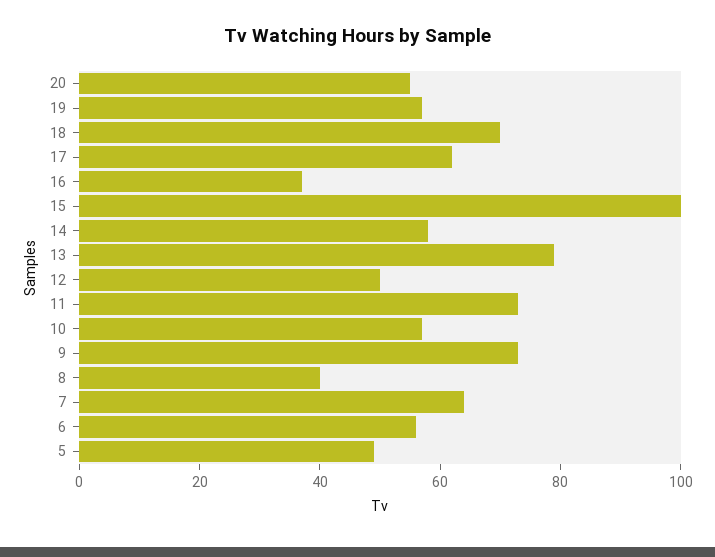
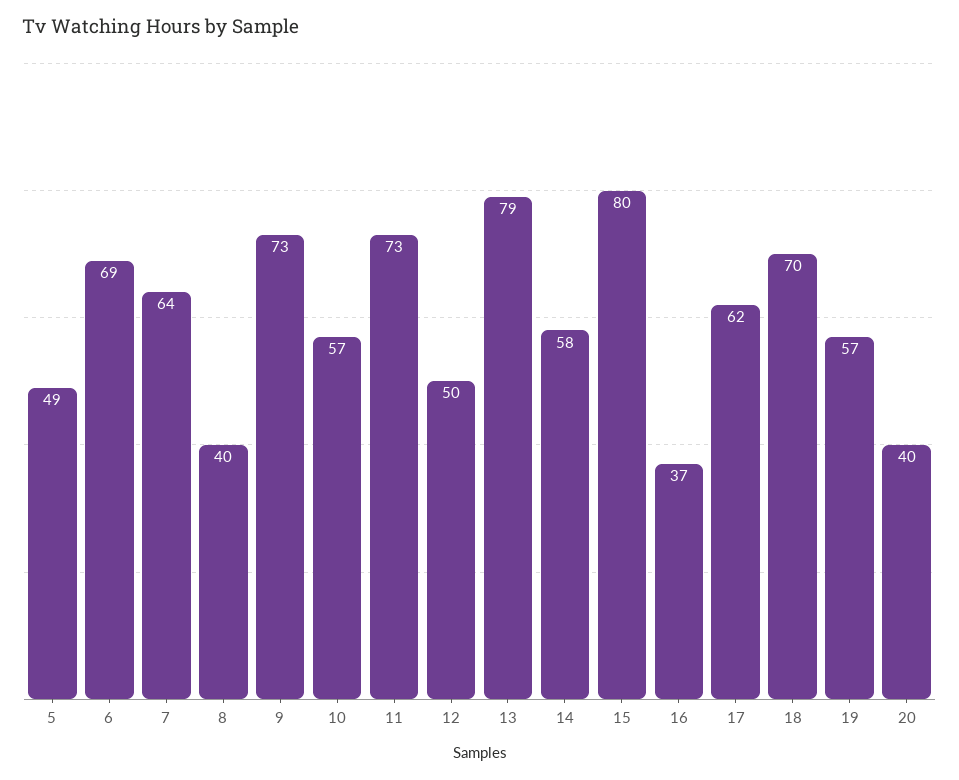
20: 55 -> 40
15: 100 -> 80
6: 55 -> 69

